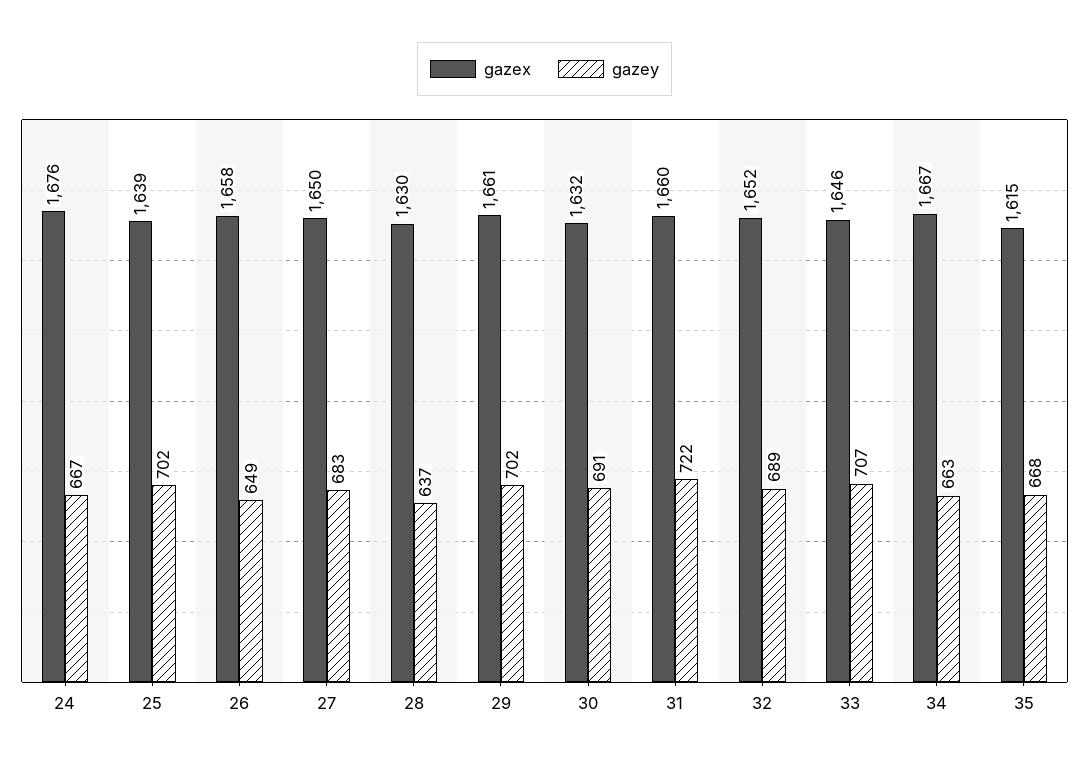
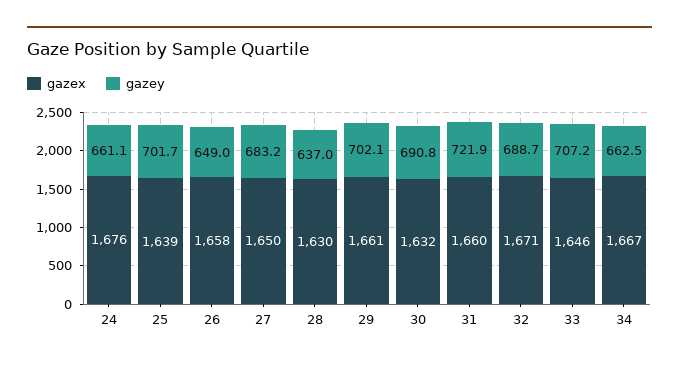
gazey, 24: 667 -> 661.1
gazex, 32: 1652 -> 1671
gazex, 35: 1615 -> none
gazey, 35: 668 -> none

